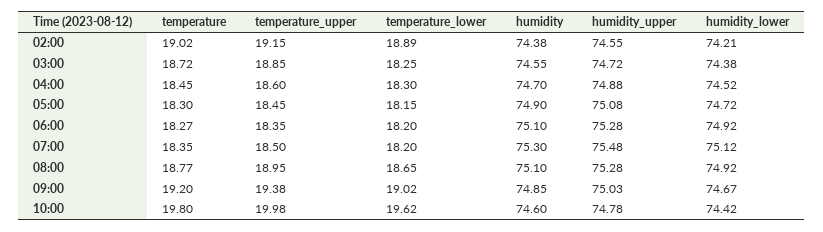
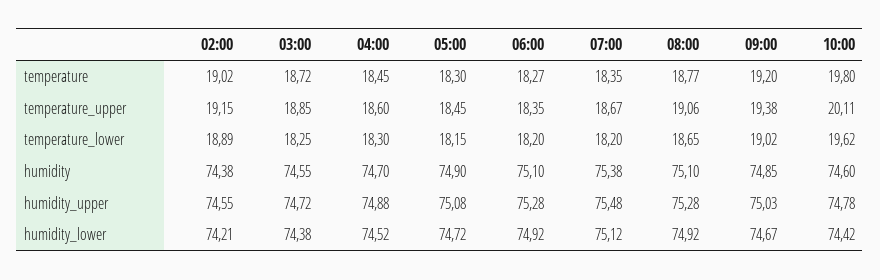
temperature_upper, 07:00: 18.5 -> 18.67
humidity, 07:00: 75.3 -> 75.38
temperature_upper, 08:00: 18.95 -> 19.06
temperature_upper, 10:00: 19.98 -> 20.11

